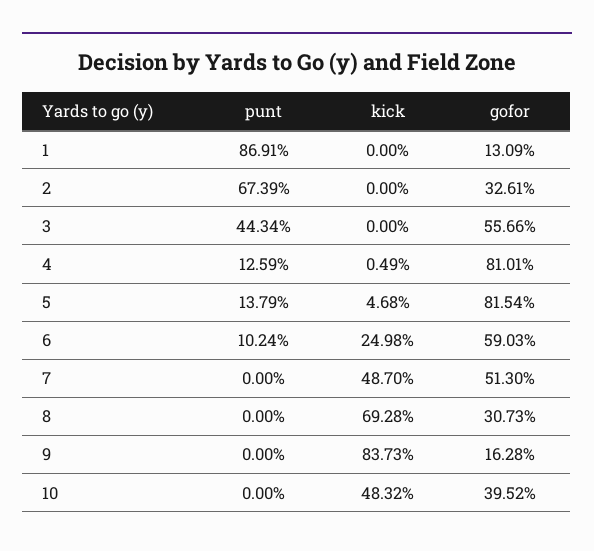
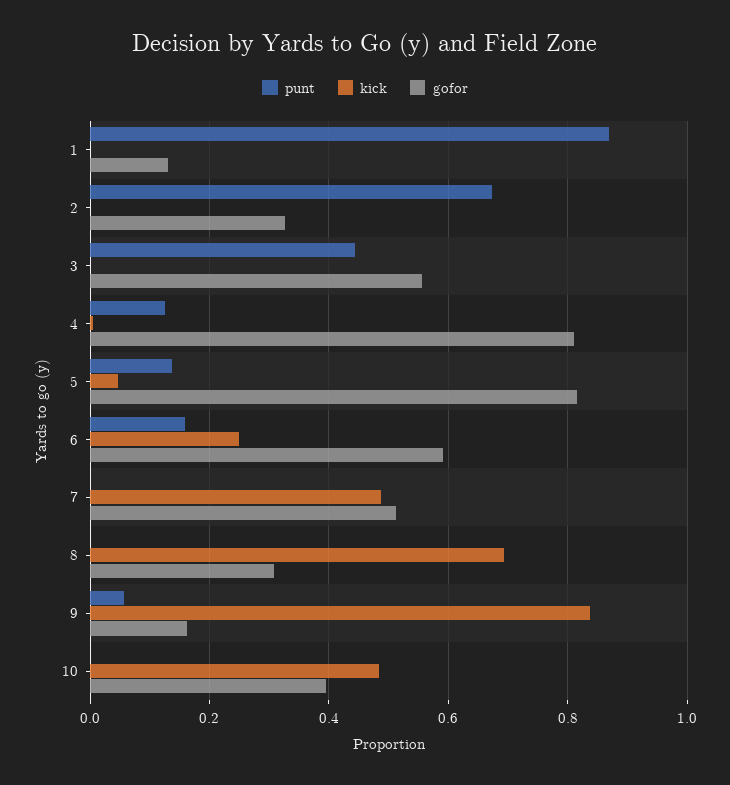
punt, 6: 0.1024 -> 0.16
punt, 9: 0 -> 0.06

